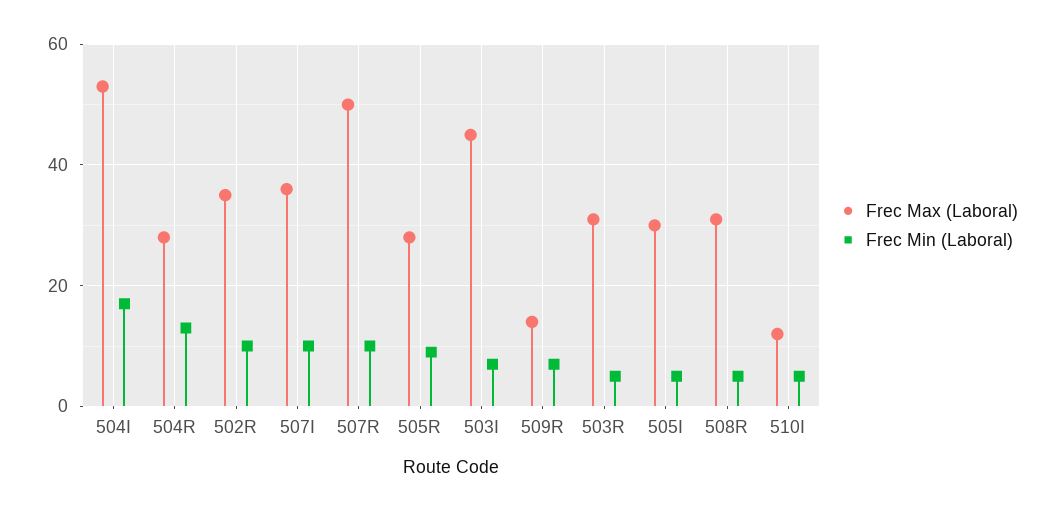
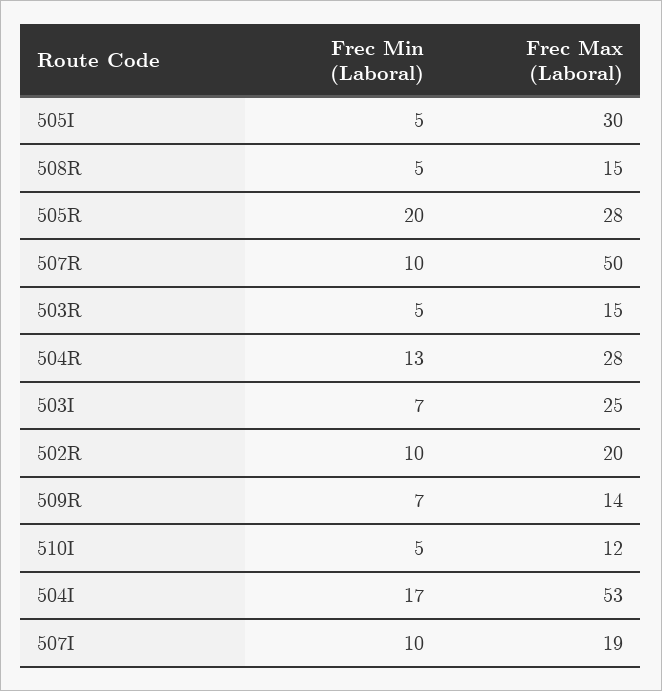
Frec Max (Laboral), 502R: 35 -> 20
Frec Max (Laboral), 507I: 35 -> 19
Frec Min (Laboral), 505R: 10 -> 20
Frec Max (Laboral), 503I: 45 -> 25
Frec Max (Laboral), 503R: 30 -> 15
Frec Max (Laboral), 508R: 30 -> 15

